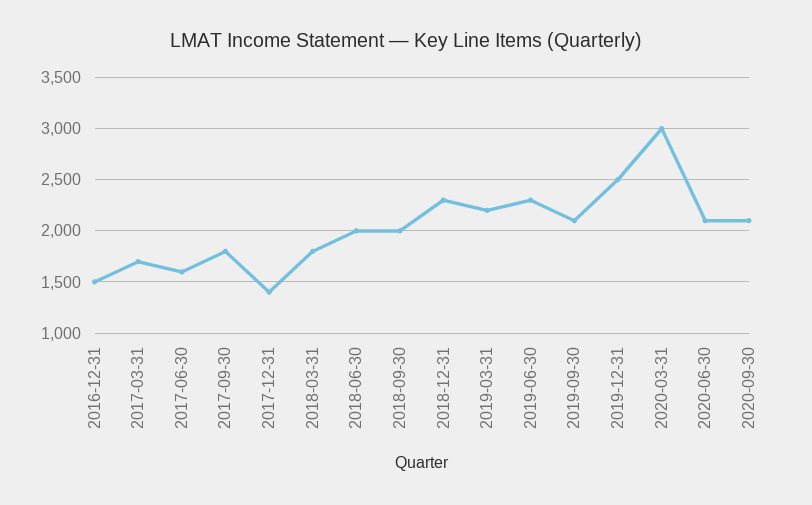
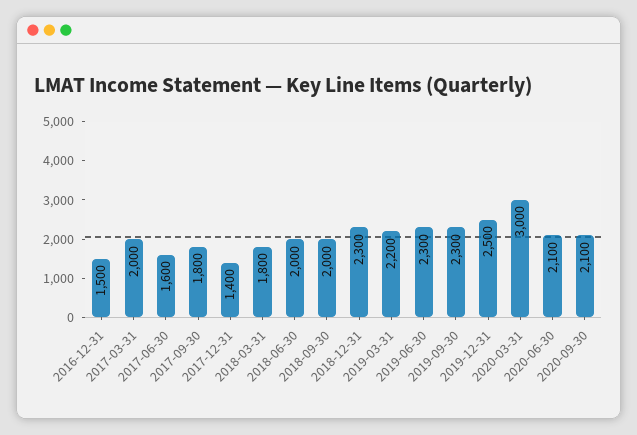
2017-03-31: 1700 -> 2000
2019-09-30: 2100 -> 2300

